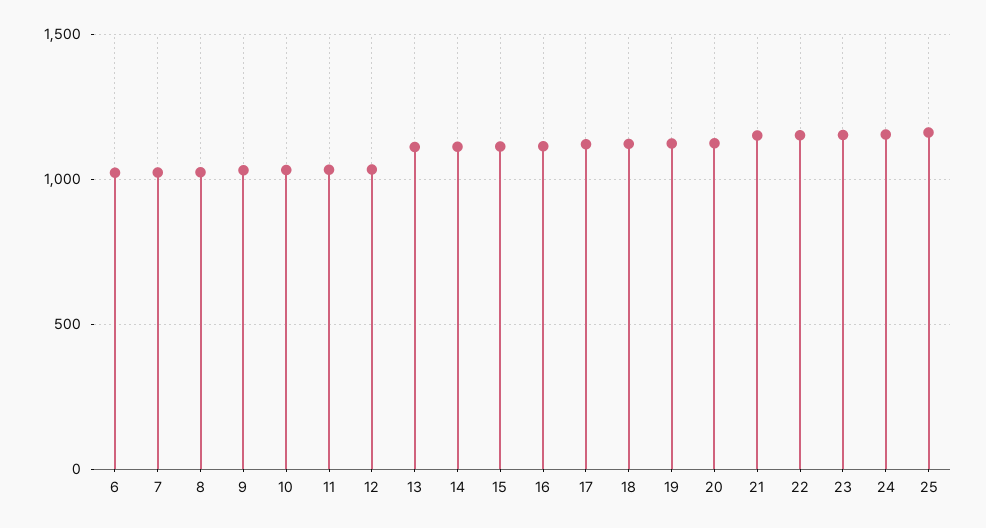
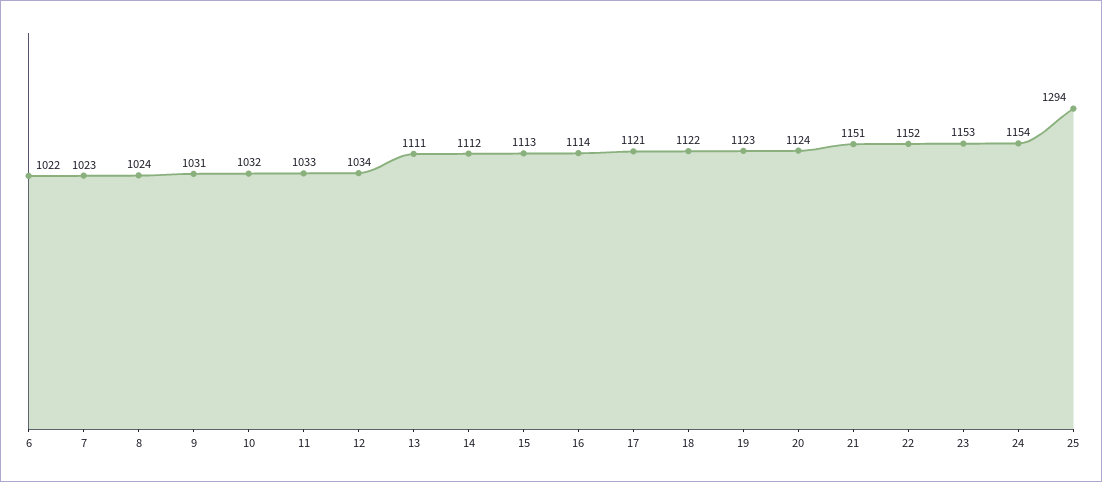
25: 1150 -> 1294

